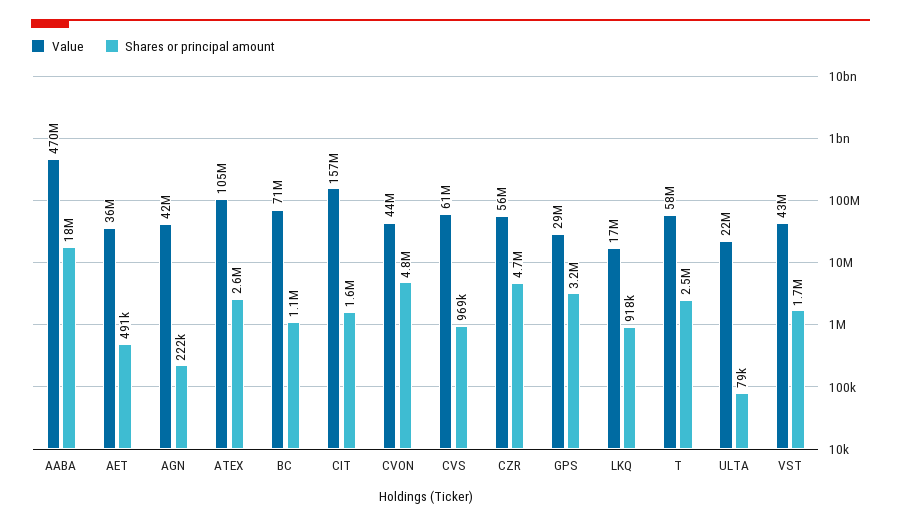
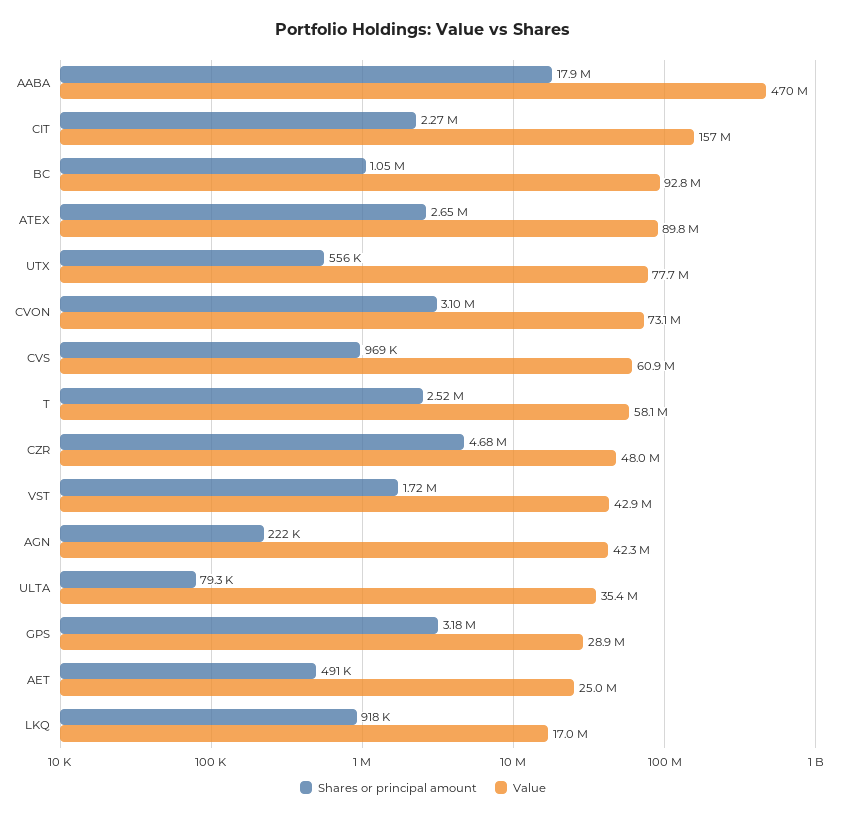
Value, AET: 36000000 -> 25000000
Value, ATEX: 105000000 -> 89800000
Value, BC: 71000000 -> 92800000
Shares or principal amount, CIT: 1600000 -> 2270000
Value, CVON: 44000000 -> 73100000
Shares or principal amount, CVON: 4800000 -> 3100000
Value, CZR: 56000000 -> 48000000
Value, ULTA: 22000000 -> 35400000
Shares or principal amount, UTX: none -> 556000
Value, UTX: none -> 77700000

